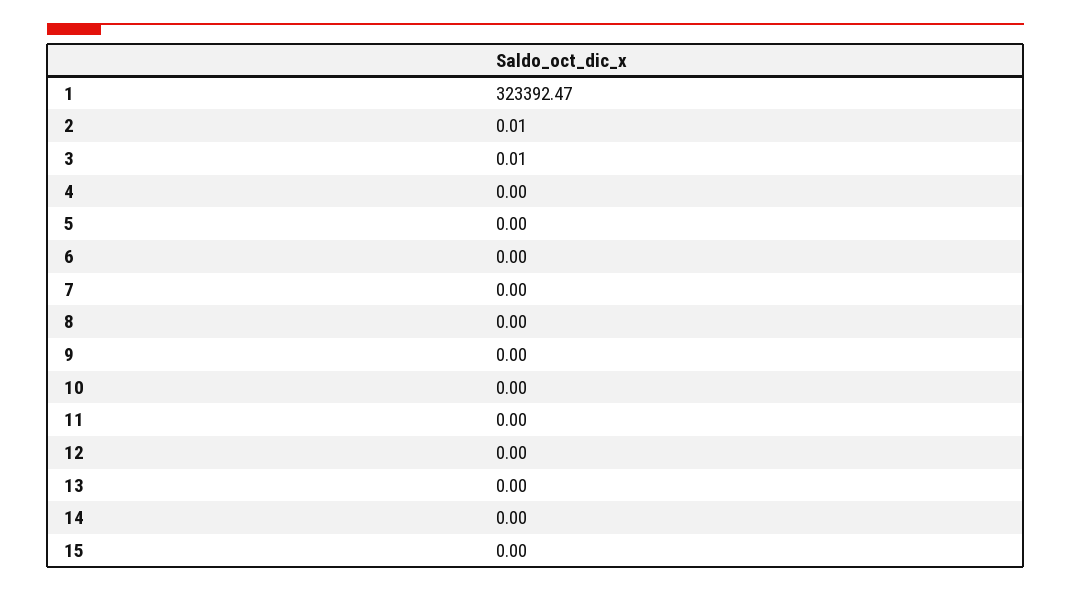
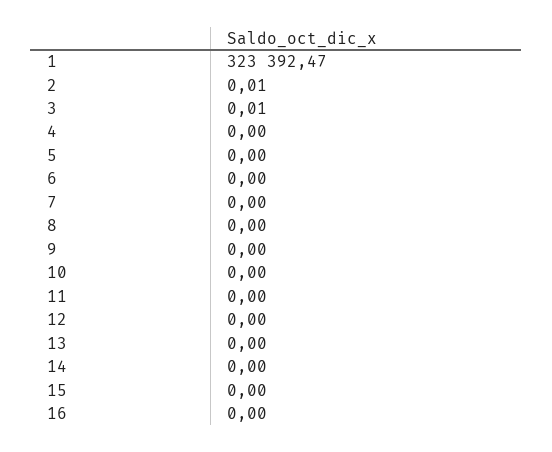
16: none -> 0

